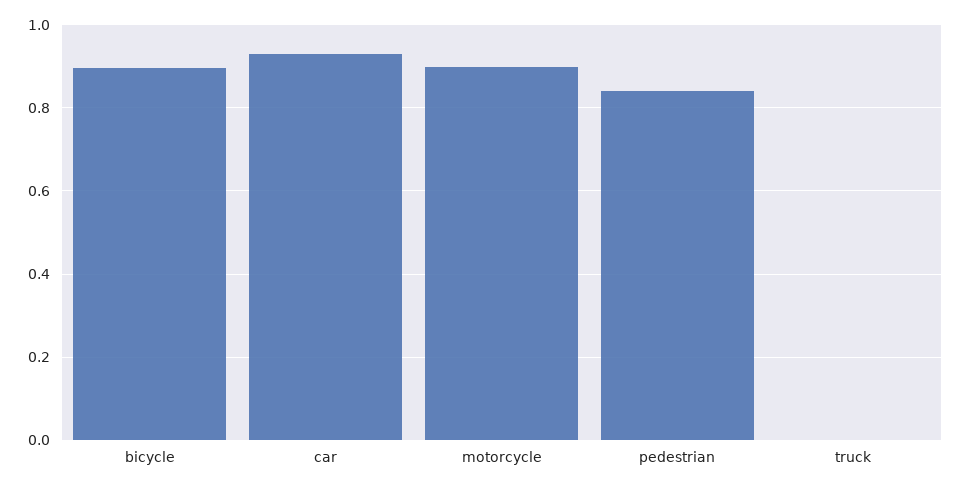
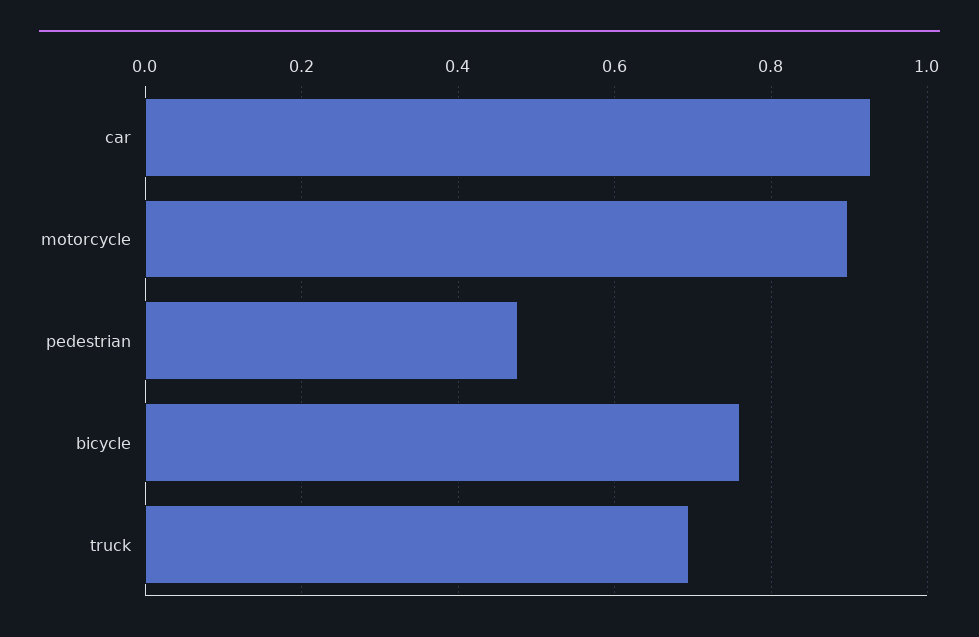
bicycle: 0.9 -> 0.76
pedestrian: 0.84 -> 0.48
truck: 0 -> 0.7

